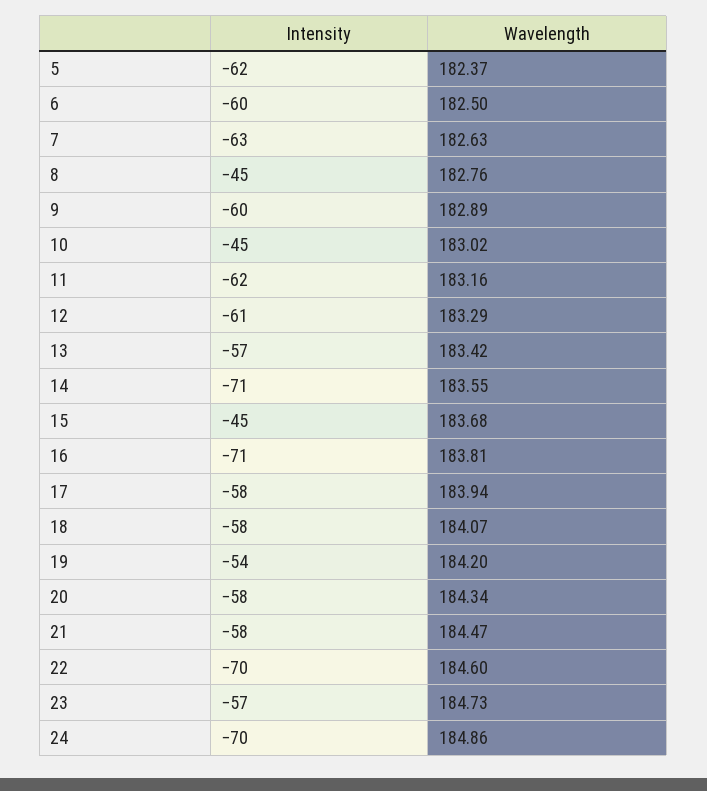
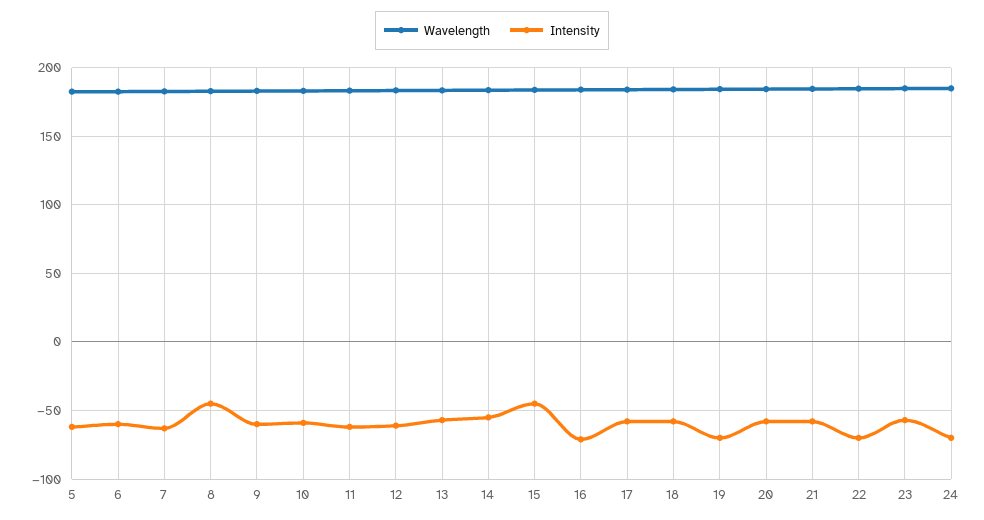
Intensity, 10: -45 -> -60
Intensity, 14: -71 -> -55
Intensity, 19: -54 -> -70

